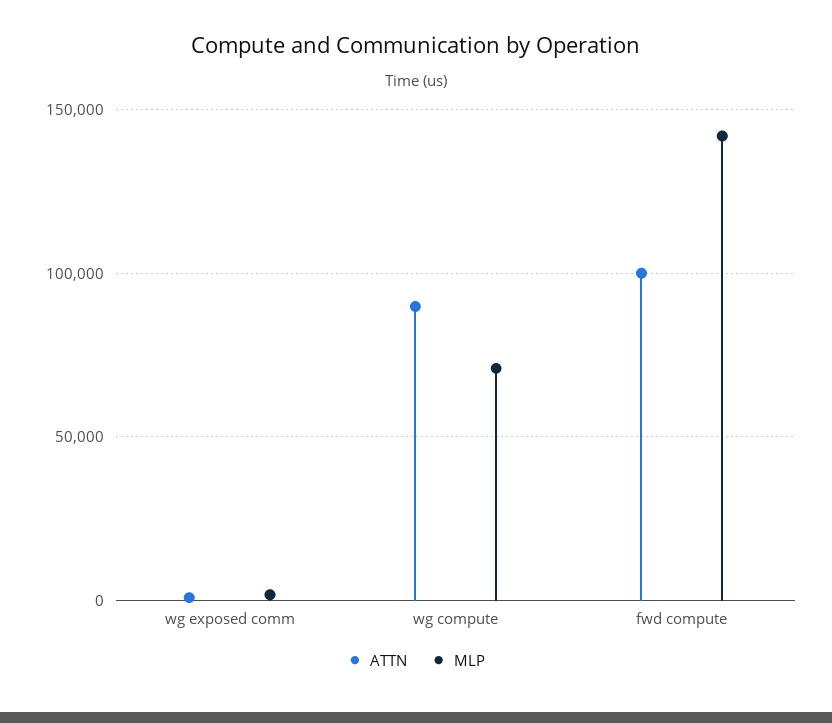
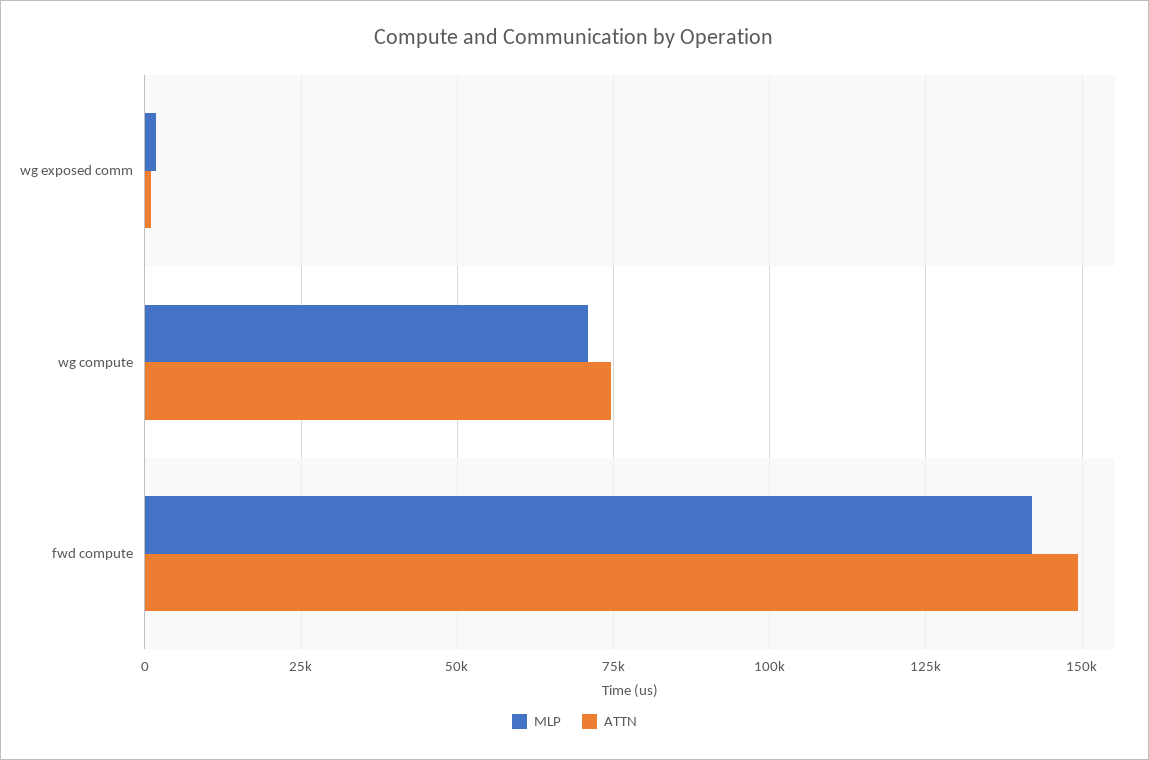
ATTN, wg compute: 90000 -> 75000
ATTN, fwd compute: 100000 -> 150000

